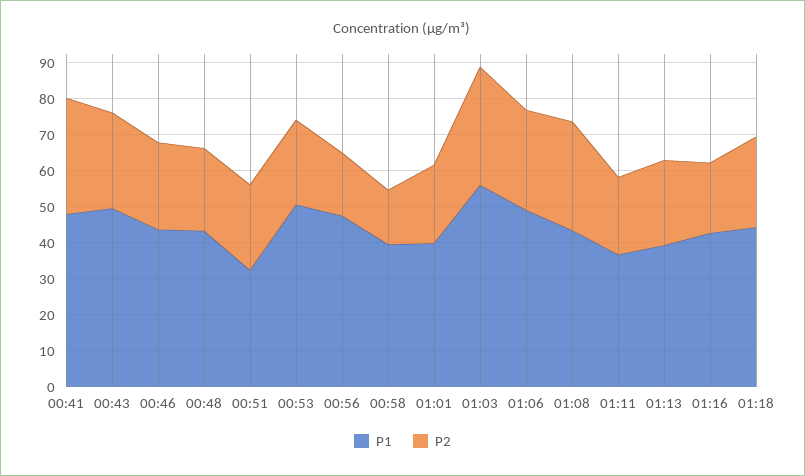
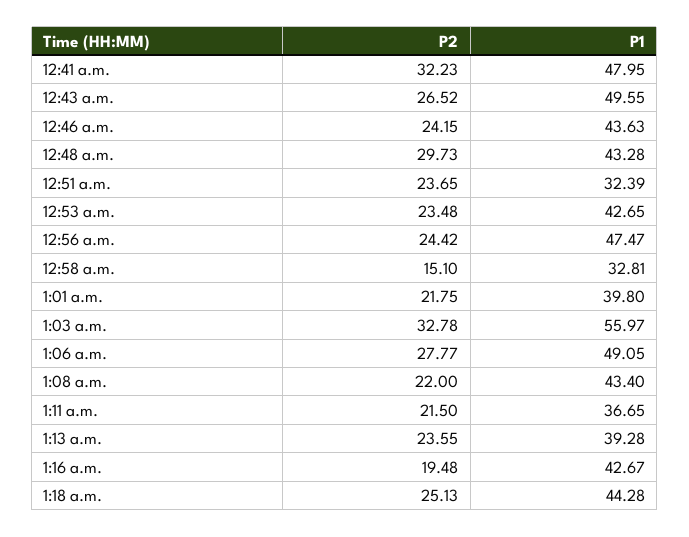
P2, 00:48: 22.5 -> 29.73
P1, 00:53: 50 -> 42.65
P2, 00:56: 17.5 -> 24.42
P1, 00:58: 40 -> 32.81
P2, 01:08: 30 -> 22

